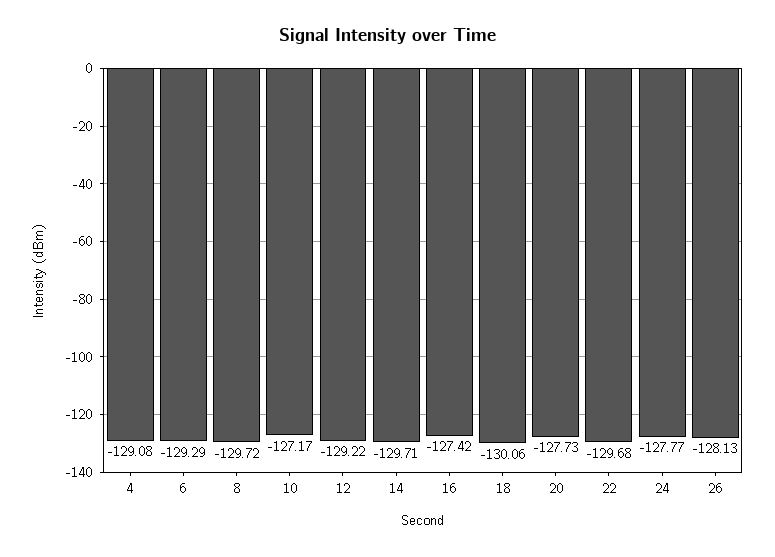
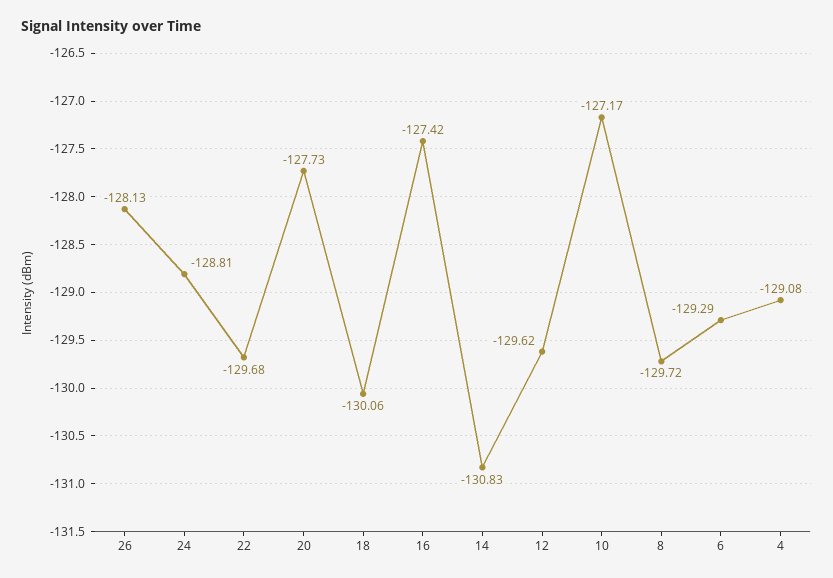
12: -129.22 -> -129.62
14: -129.71 -> -130.83
24: -127.77 -> -128.81

